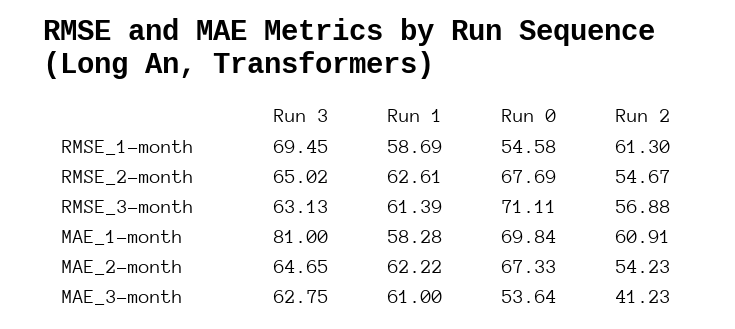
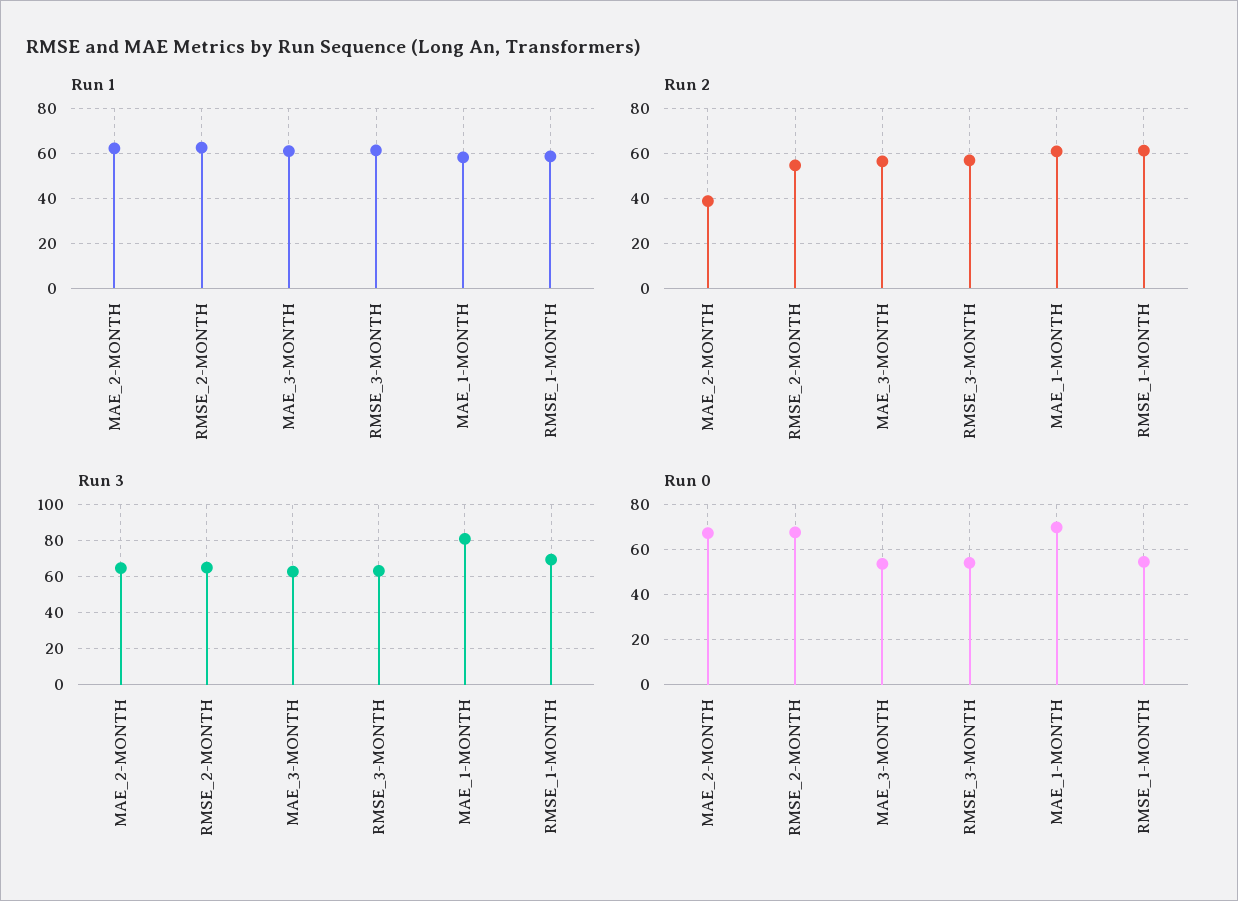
Run 0, RMSE_3-month: 71.11 -> 55
Run 2, MAE_2-month: 54.23 -> 40
Run 2, MAE_3-month: 41.23 -> 55

